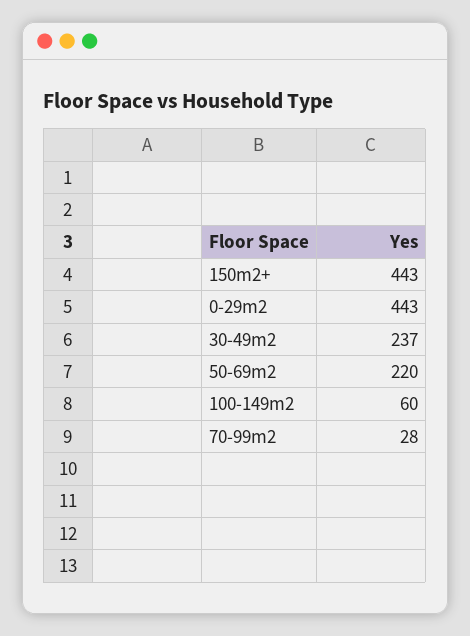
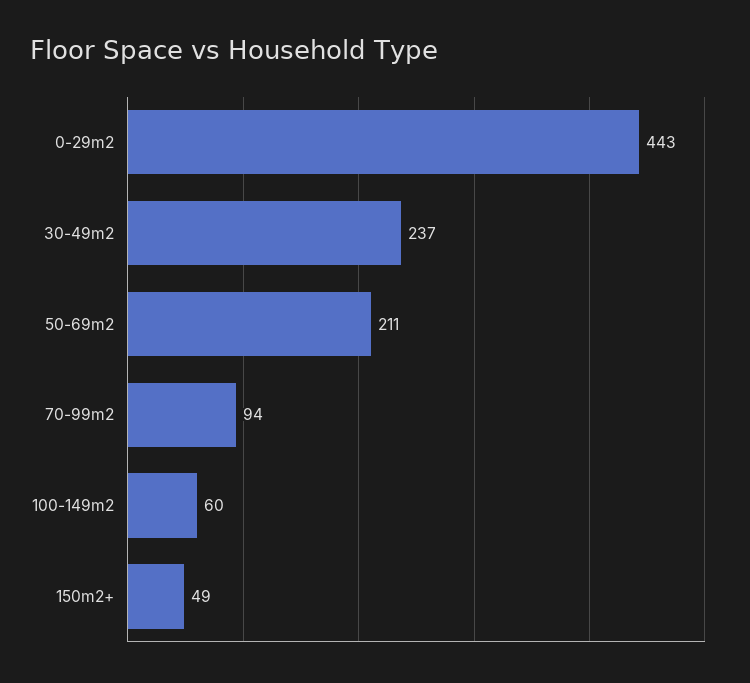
150m2+: 443 -> 49
50-69m2: 220 -> 211
70-99m2: 28 -> 94

